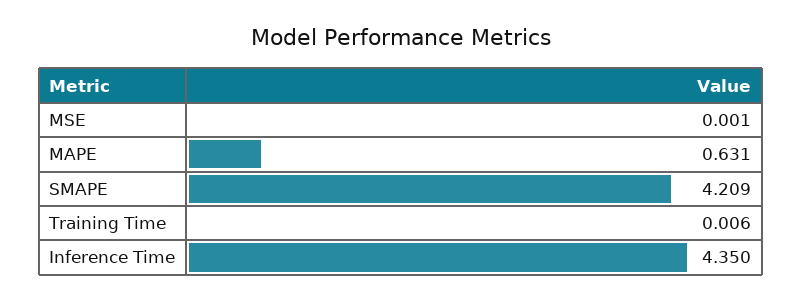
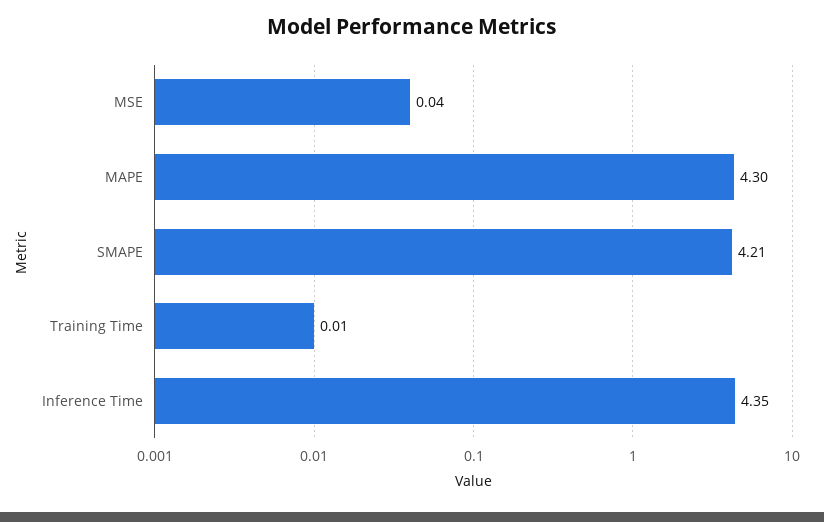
MSE: 0.001 -> 0.04
MAPE: 0.631 -> 4.3

